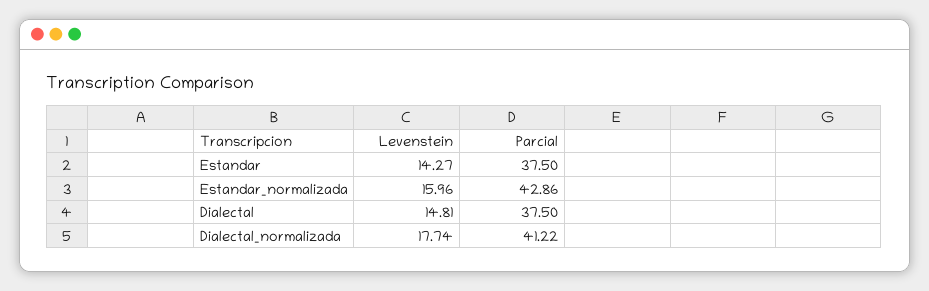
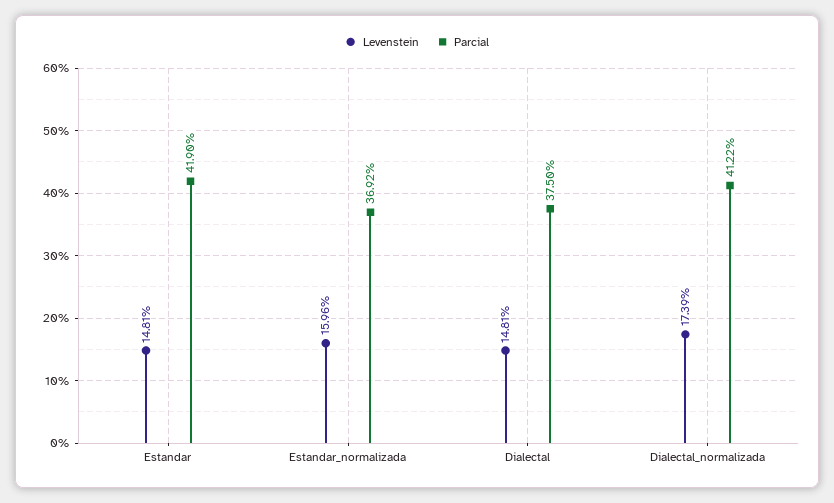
Levenstein, Estandar: 14.27 -> 14.81
Parcial, Estandar: 37.5 -> 41.9
Parcial, Estandar_normalizada: 42.86 -> 36.92
Levenstein, Dialectal_normalizada: 17.74 -> 17.39

